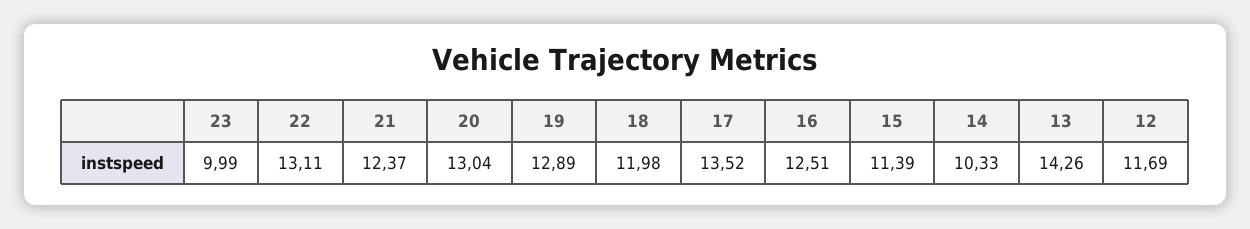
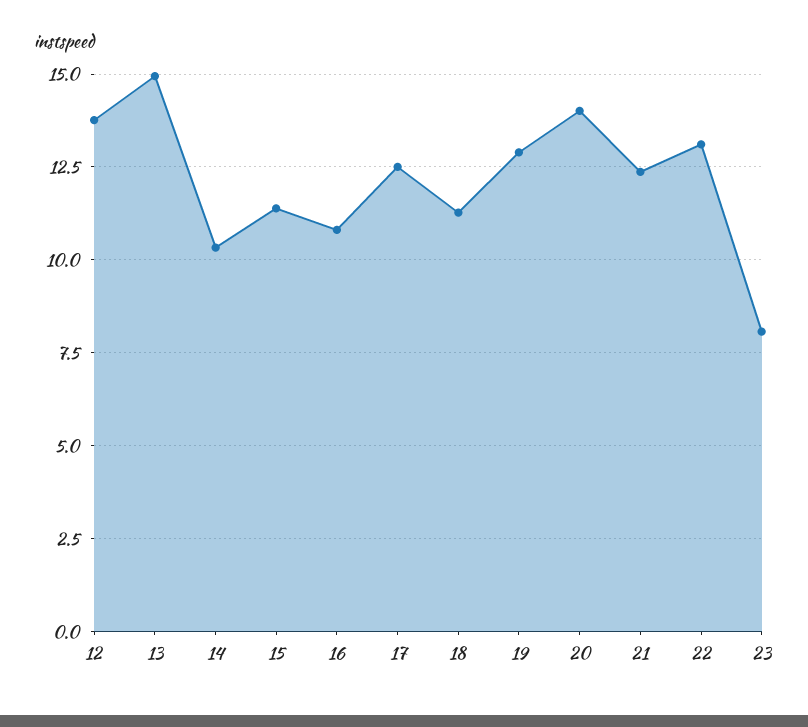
23: 9.99 -> 8
20: 13.04 -> 14
18: 11.98 -> 11.25
17: 13.52 -> 12.5
16: 12.51 -> 10.75
13: 14.26 -> 15
12: 11.69 -> 13.75

